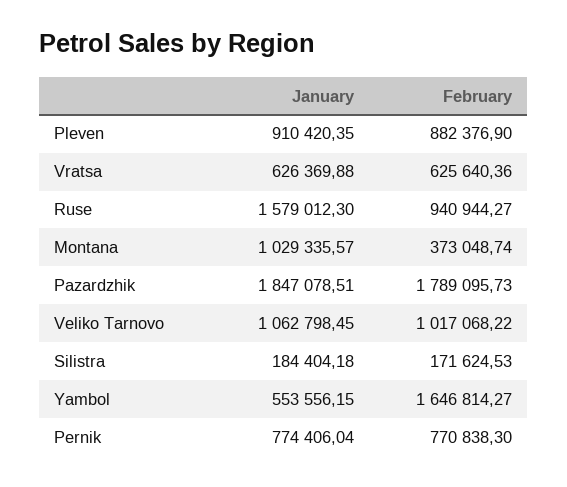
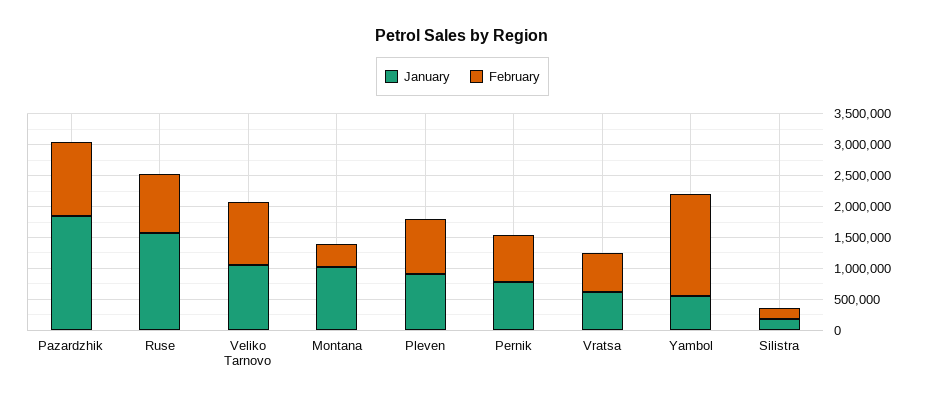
February, Pazardzhik: 1789095.73 -> 1250000

